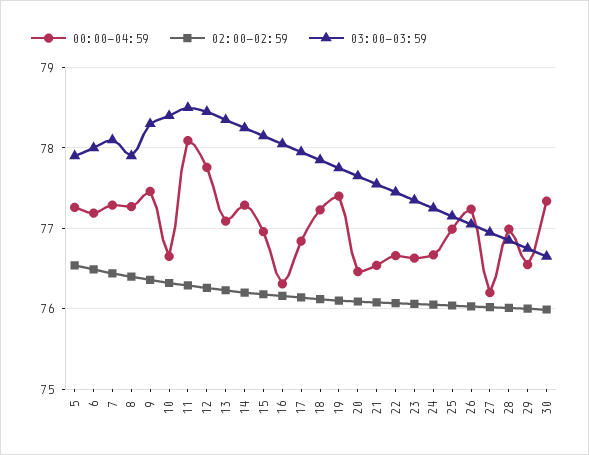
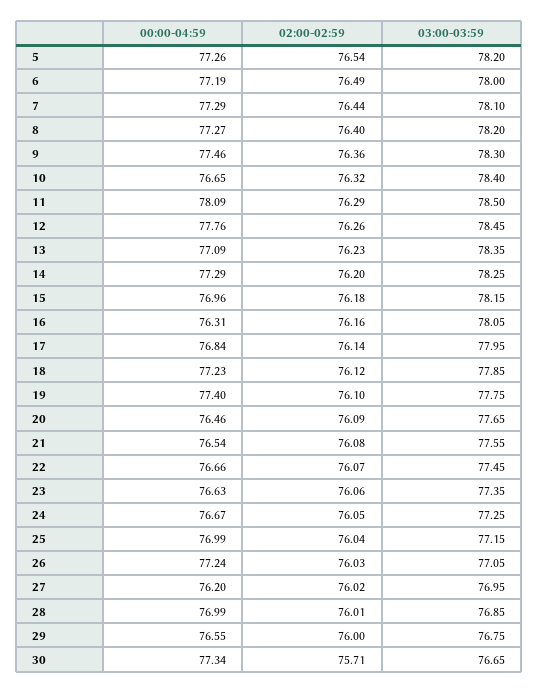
03:00-03:59, 5: 77.9 -> 78.2
03:00-03:59, 8: 77.9 -> 78.2
02:00-02:59, 30: 76 -> 75.71

